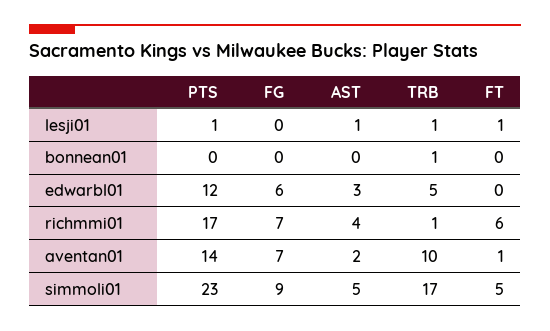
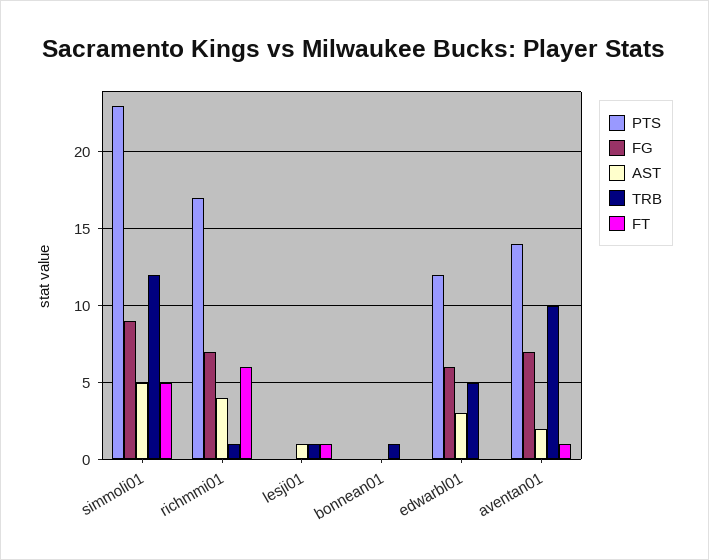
PTS, lesji01: 1 -> 0
TRB, simmoli01: 17 -> 12

